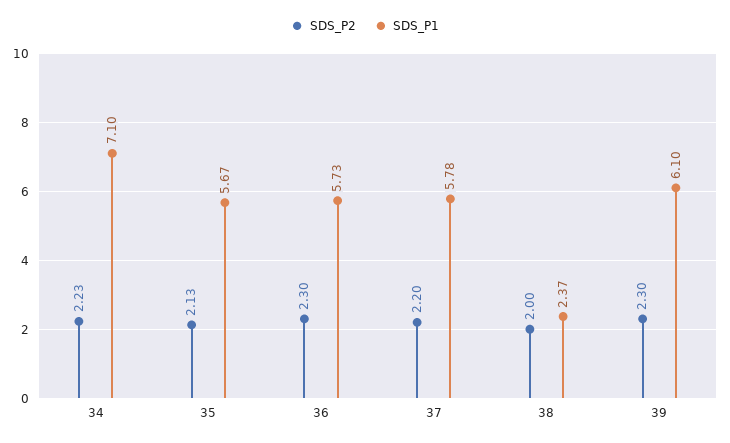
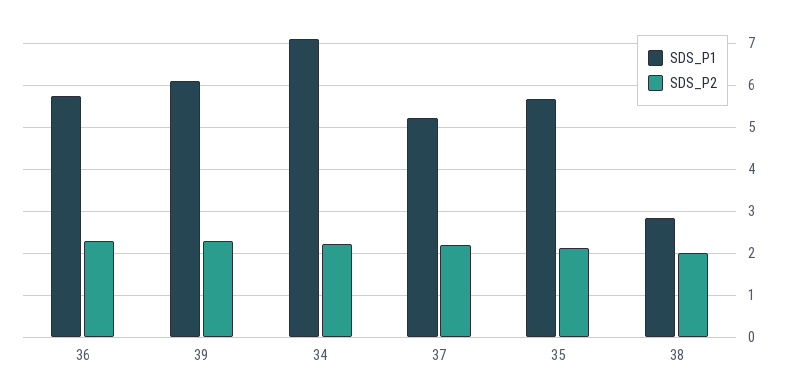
SDS_P1, 37: 5.78 -> 5.2
SDS_P1, 38: 2.37 -> 2.8

